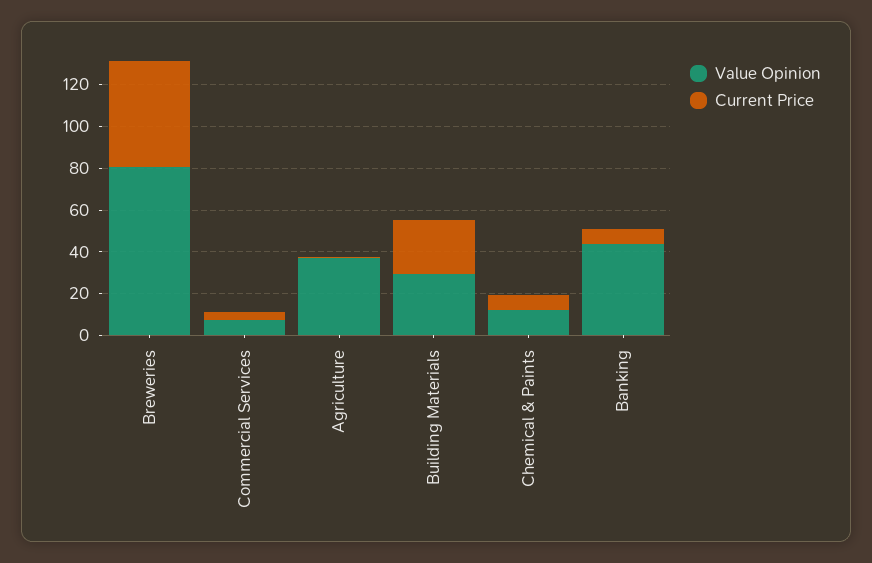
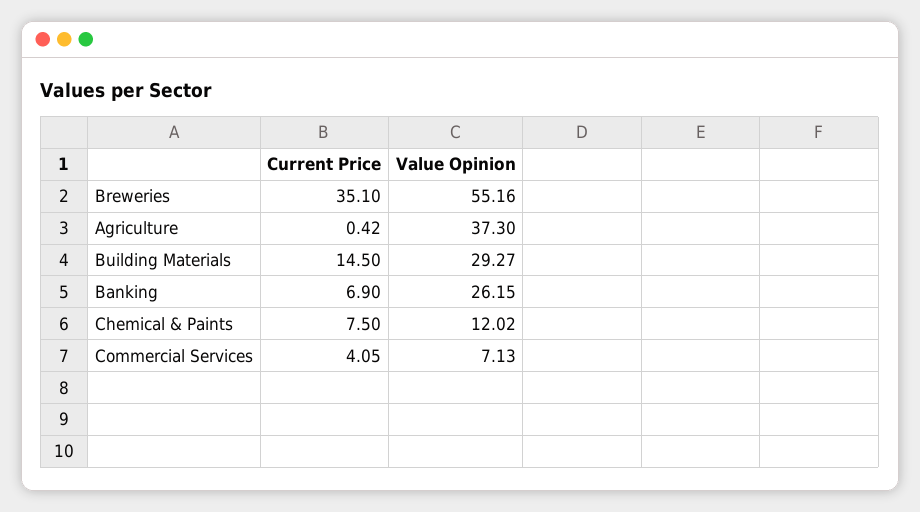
Value Opinion, Breweries: 80 -> 55.16
Current Price, Breweries: 50 -> 35.1
Current Price, Building Materials: 25 -> 14.5
Value Opinion, Banking: 45 -> 26.15

